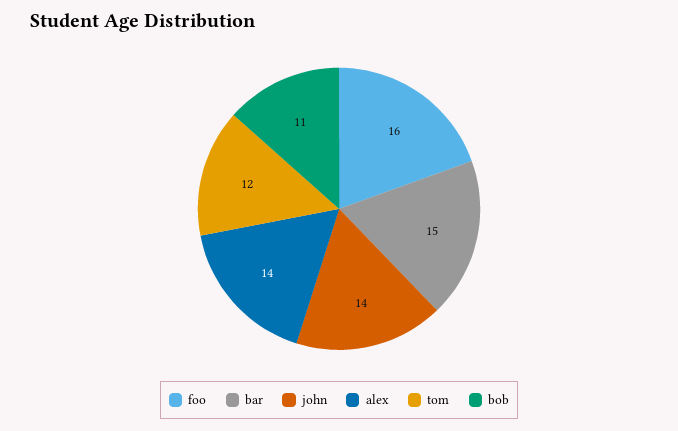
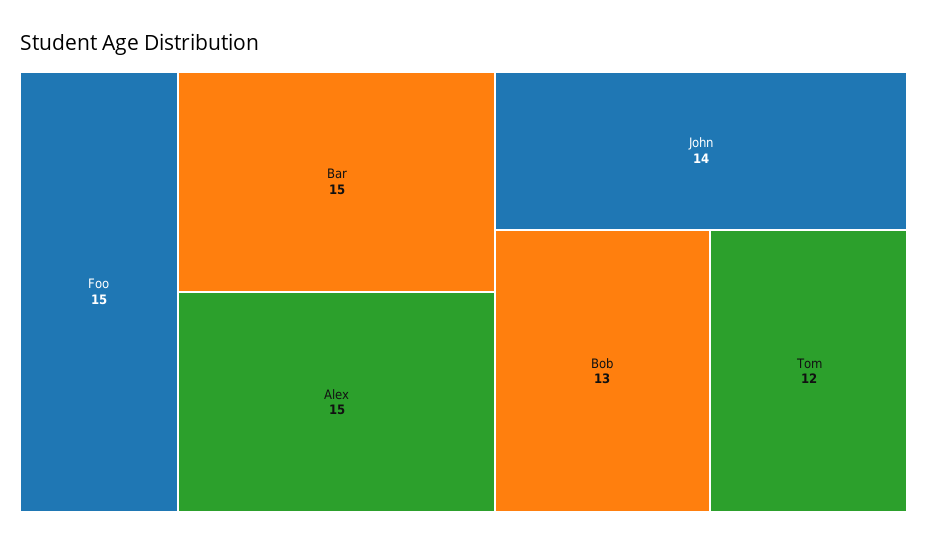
foo: 16 -> 15
alex: 14 -> 15
bob: 11 -> 13

